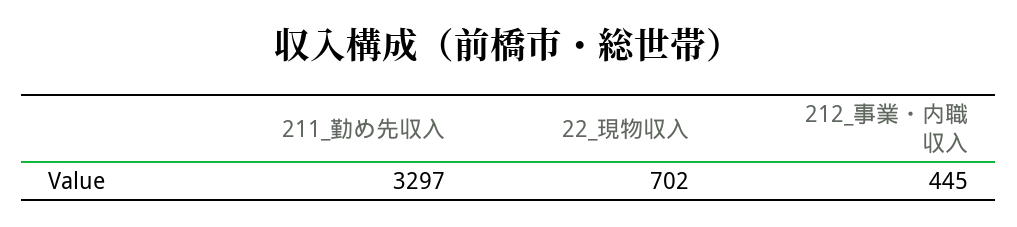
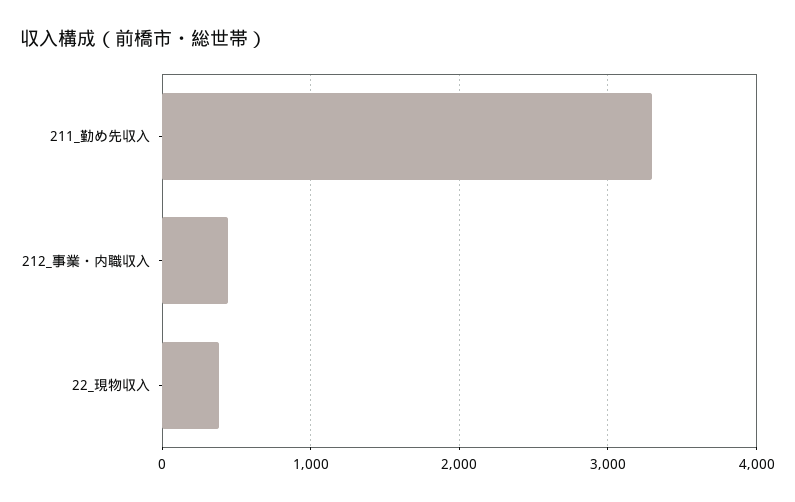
22_現物収入: 702 -> 400

